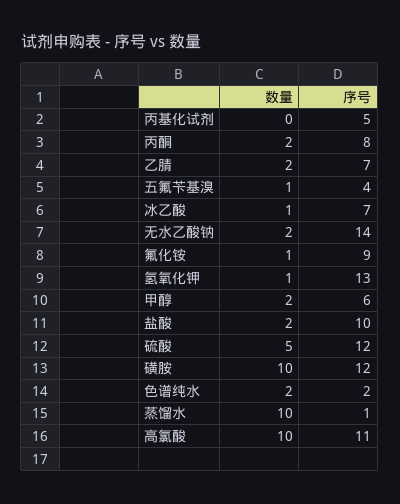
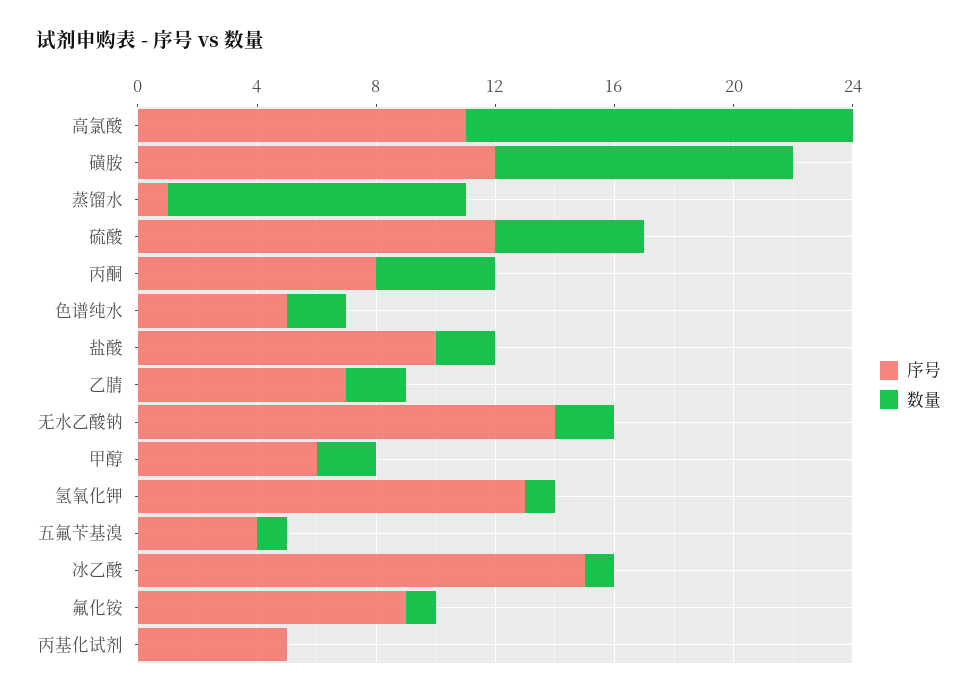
数量, 丙酮: 2 -> 4
序号, 冰乙酸: 7 -> 15
序号, 色谱纯水: 2 -> 5
数量, 高氯酸: 10 -> 13

